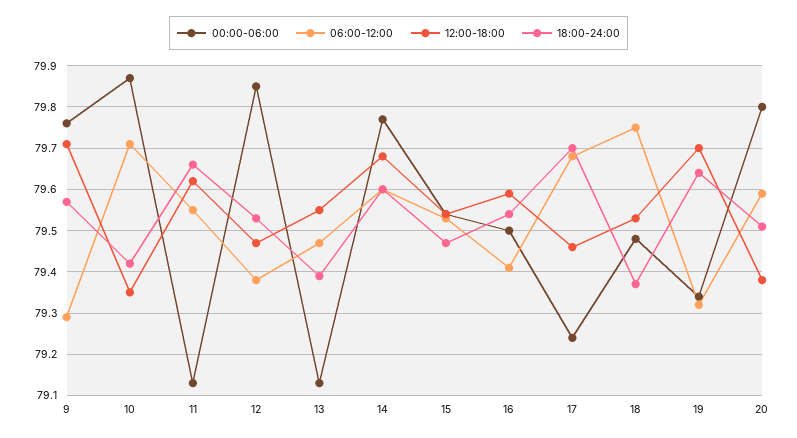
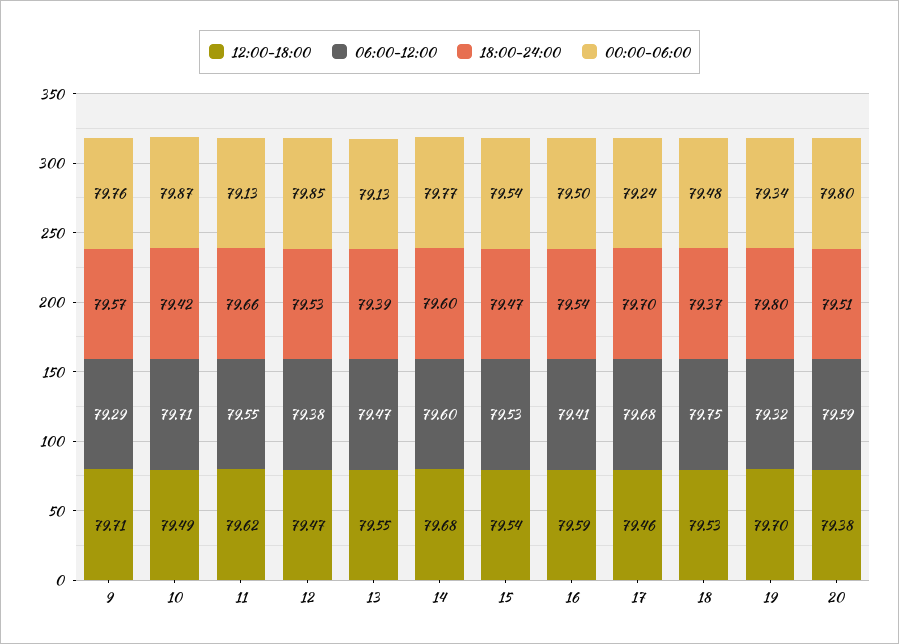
12:00-18:00, 10: 79.35 -> 79.49
18:00-24:00, 19: 79.65 -> 79.8

